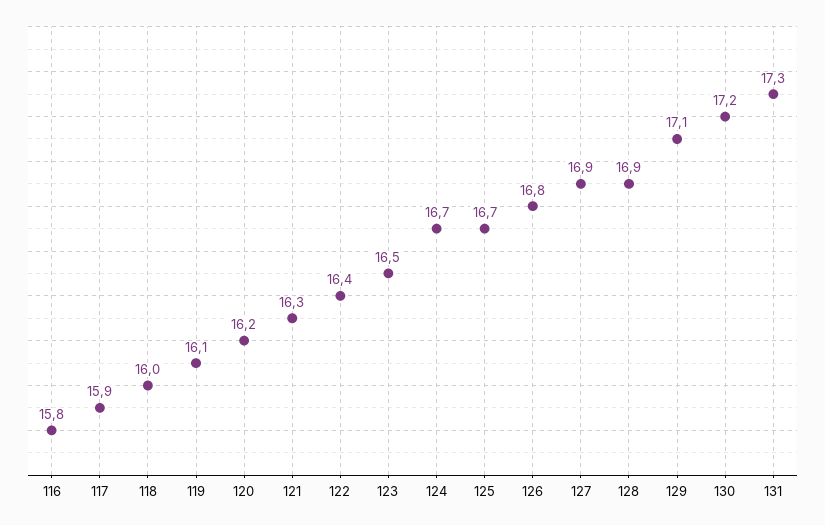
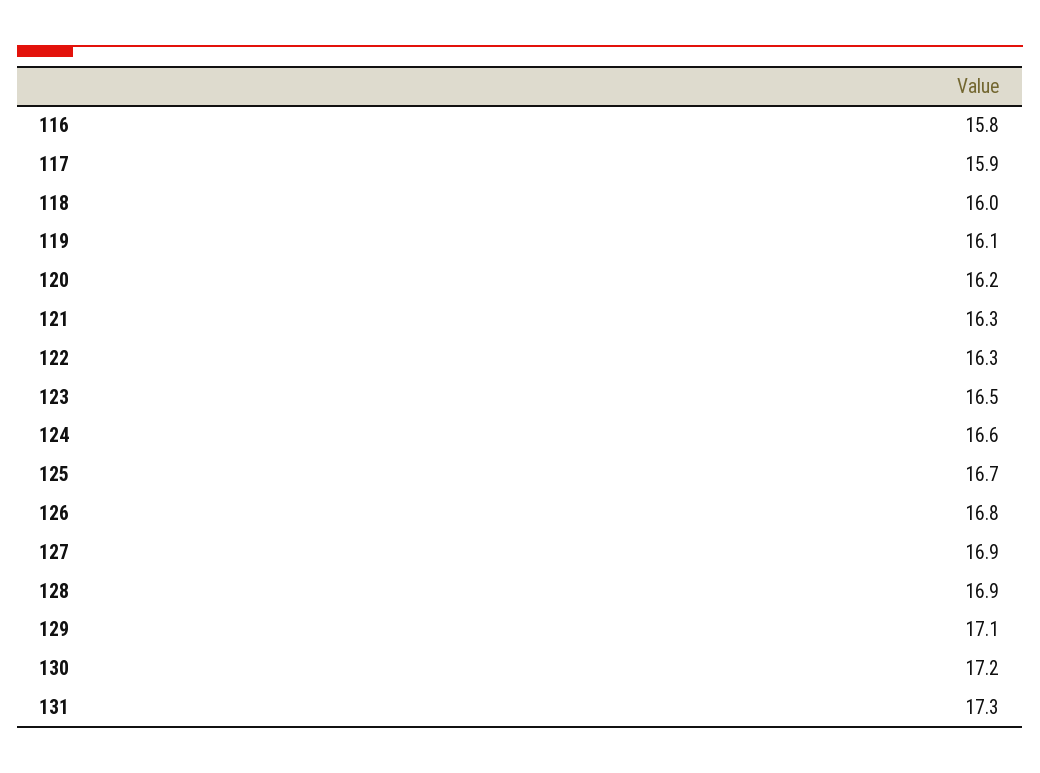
122: 16.4 -> 16.3
124: 16.7 -> 16.6

